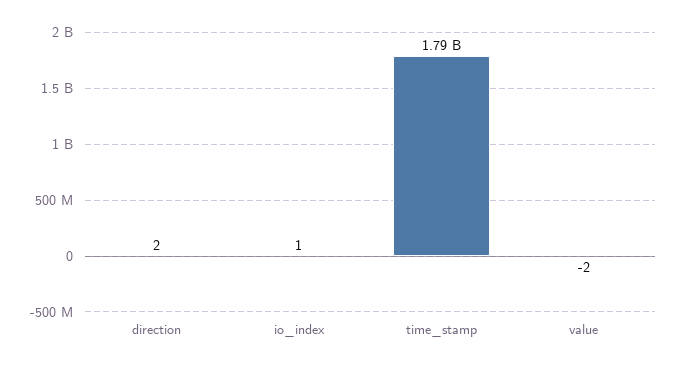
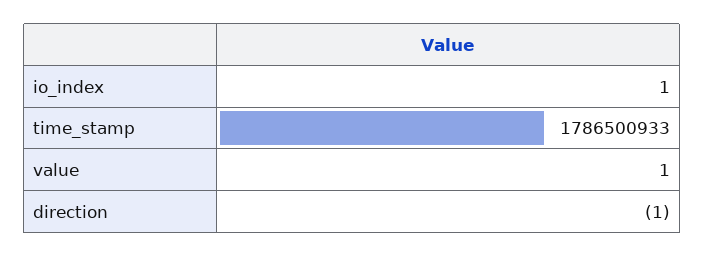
direction: 2 -> -1
value: -2 -> 1

